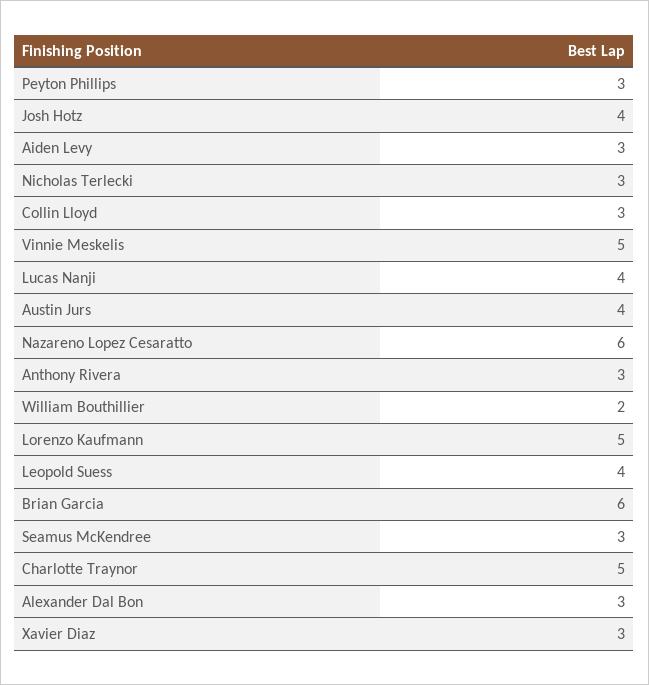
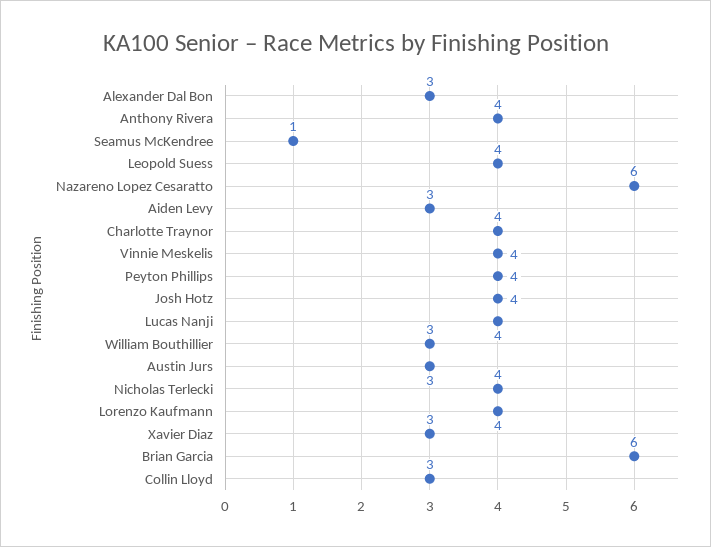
Peyton Phillips: 3 -> 4
Nicholas Terlecki: 3 -> 4
Vinnie Meskelis: 5 -> 4
Austin Jurs: 4 -> 3
Anthony Rivera: 3 -> 4
William Bouthillier: 2 -> 3
Lorenzo Kaufmann: 5 -> 4
Seamus McKendree: 3 -> 1
Charlotte Traynor: 5 -> 4

